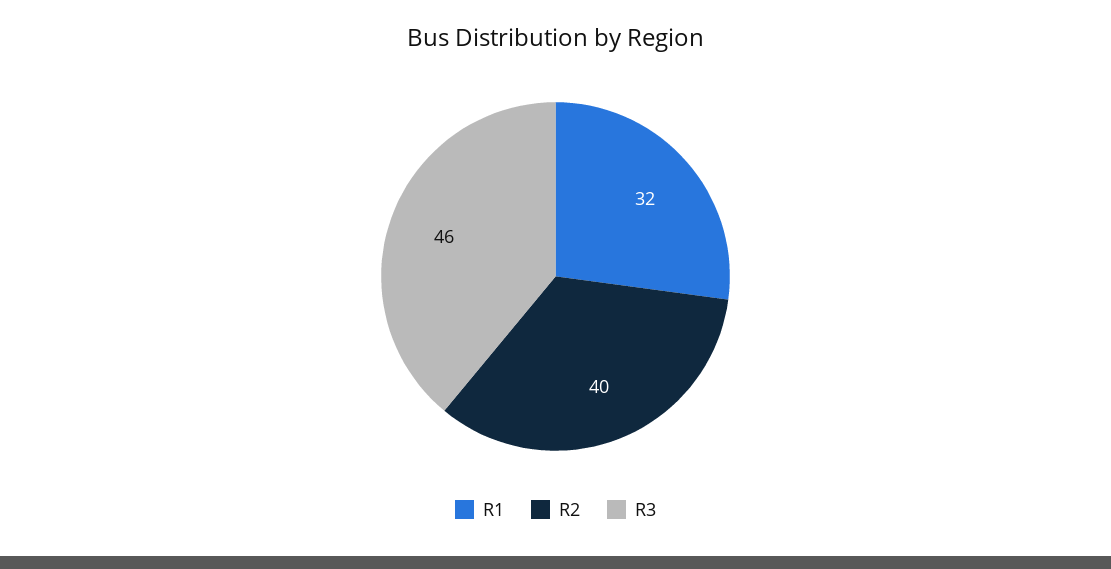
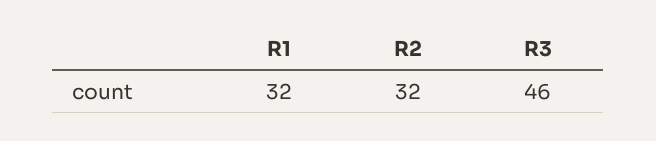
R2: 40 -> 32

